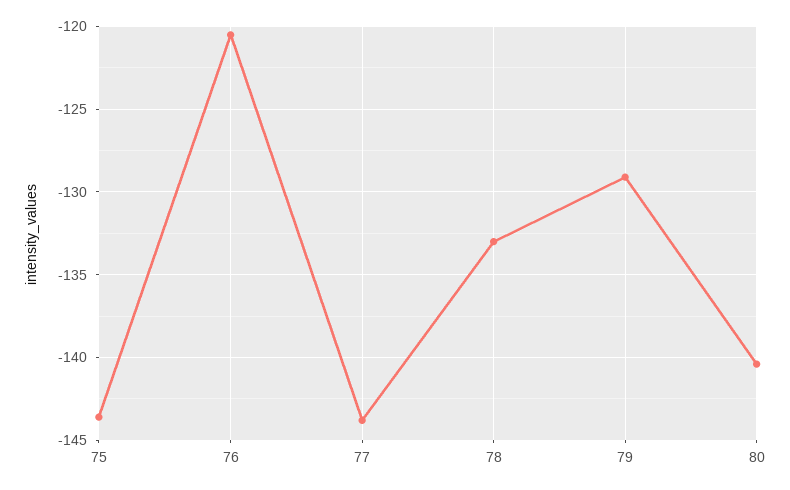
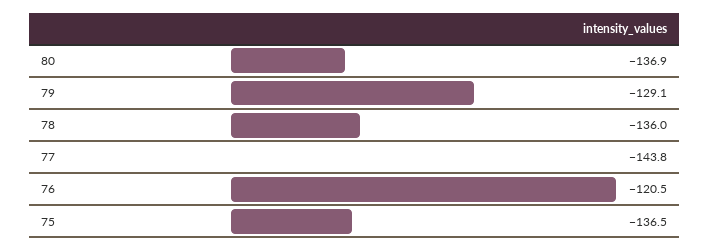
75: -143.5 -> -136.5
78: -133 -> -136
80: -140.5 -> -136.9

